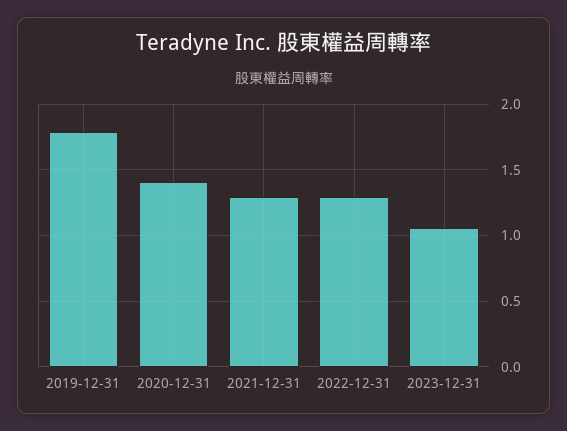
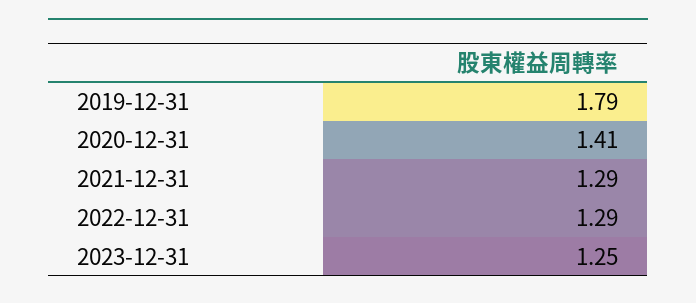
2023-12-31: 1.05 -> 1.25

